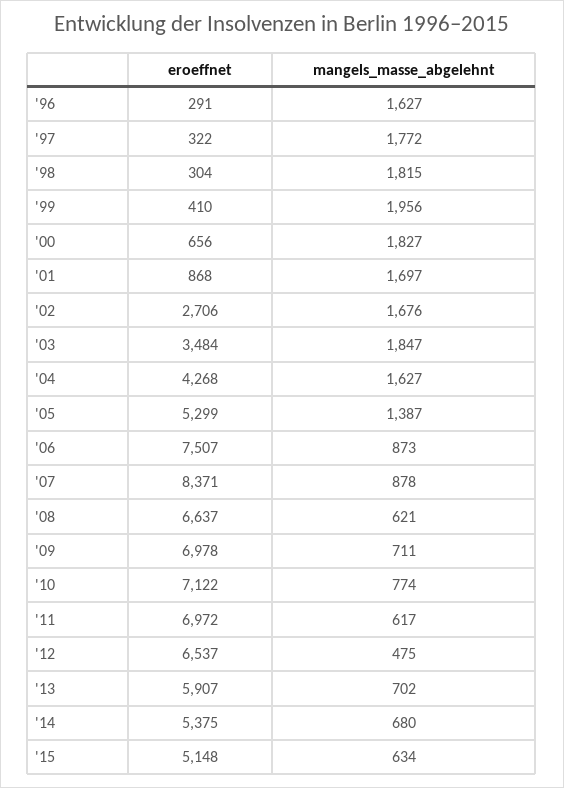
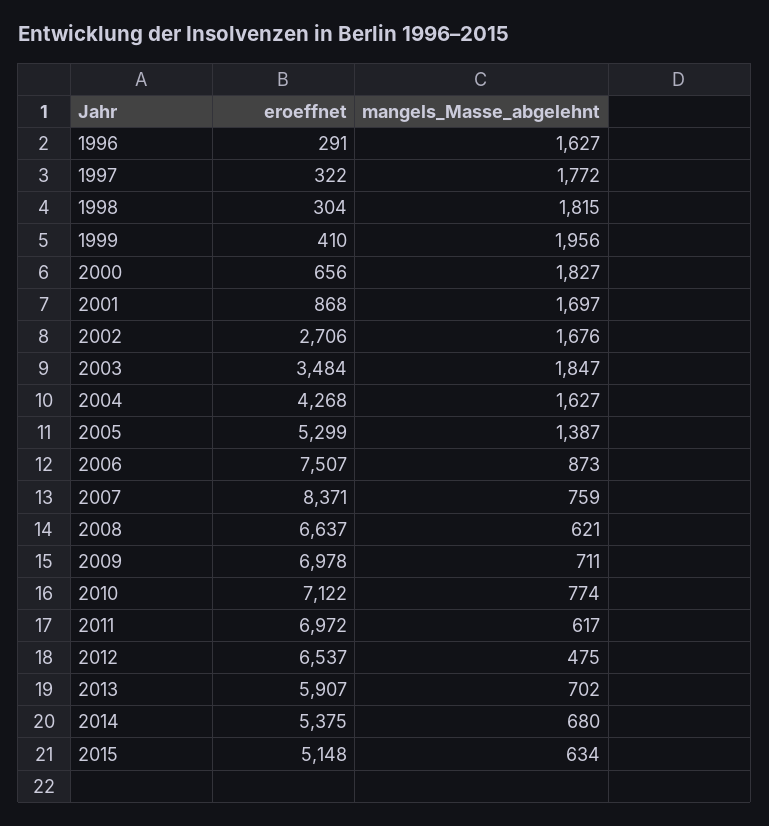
mangels_masse_abgelehnt, '07: 878 -> 759

